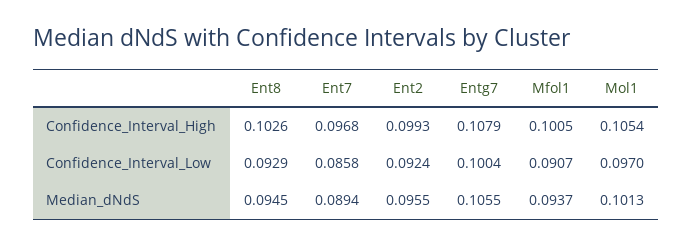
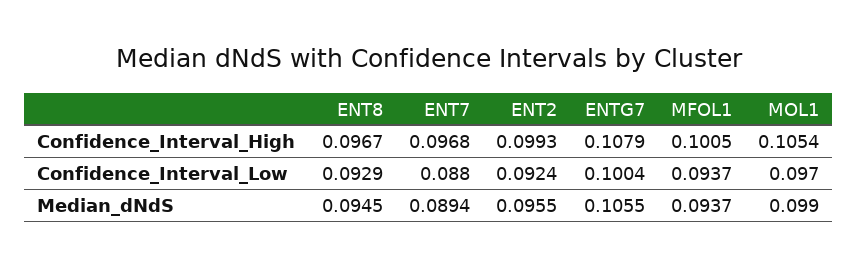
Ent8, Confidence_Interval_High: 0.1026 -> 0.0967
Ent7, Confidence_Interval_Low: 0.0858 -> 0.088
Mfol1, Confidence_Interval_Low: 0.0907 -> 0.0937
Mol1, Median_dNdS: 0.1013 -> 0.099

